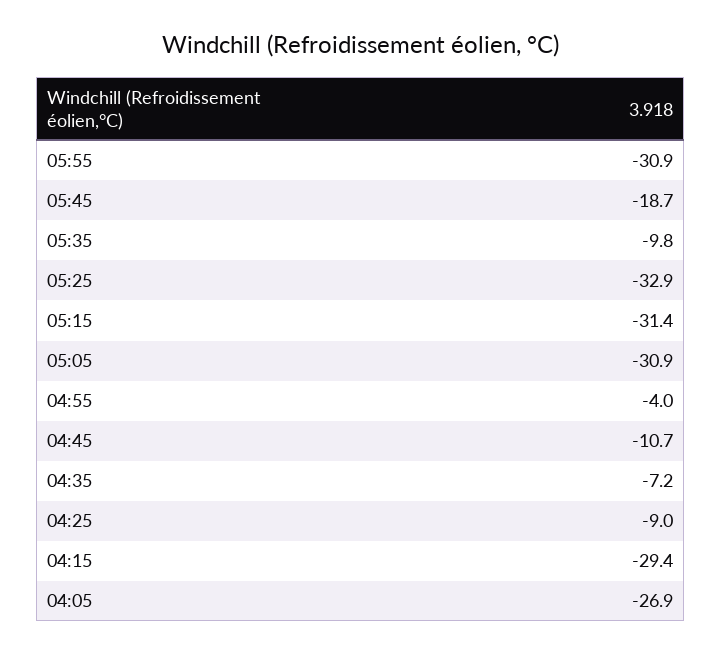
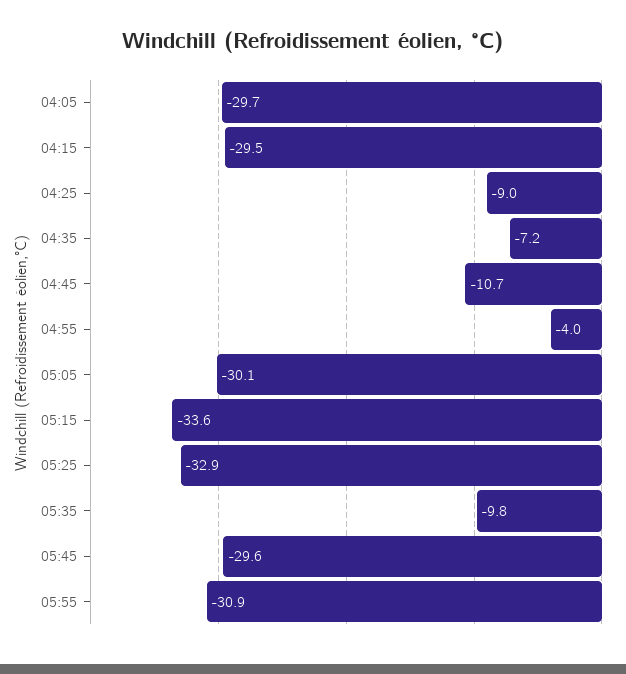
05:45: -18.7 -> -29.6
05:15: -31.4 -> -33.6
05:05: -30.9 -> -30.1
04:15: -29.4 -> -29.5
04:05: -26.9 -> -29.7

